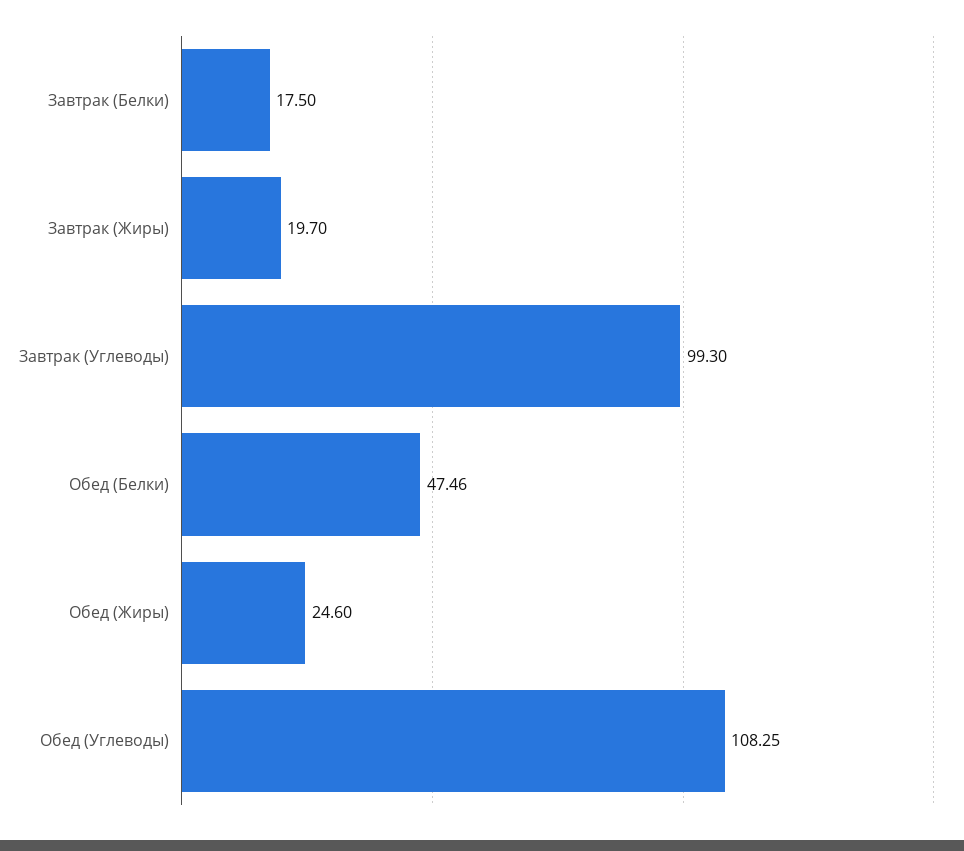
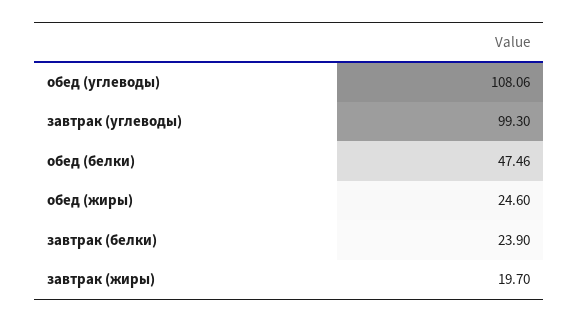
Завтрак (Белки): 17.5 -> 23.9
Обед (Углеводы): 108.25 -> 108.06

